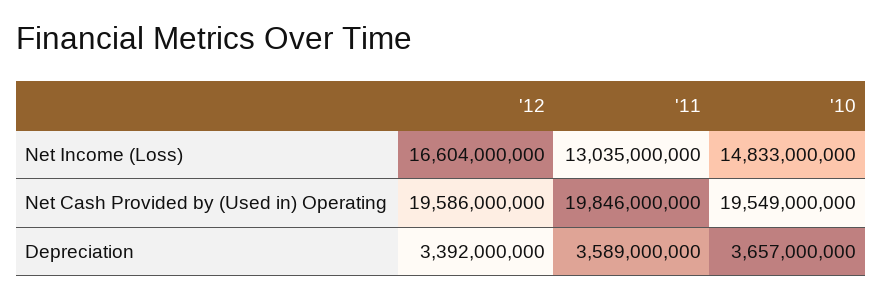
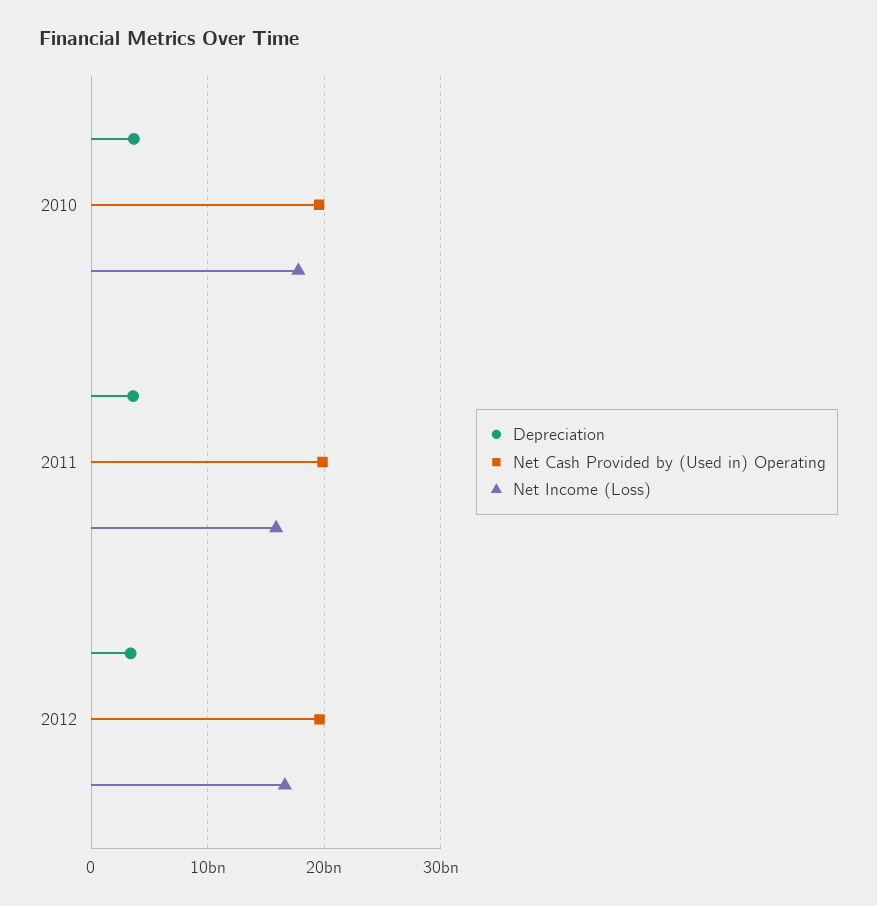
Net Income (Loss), '11: 13035000000 -> 16000000000
Net Income (Loss), '10: 14833000000 -> 18000000000

